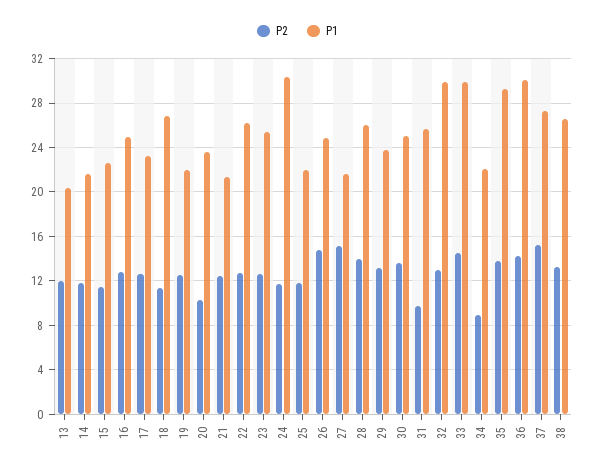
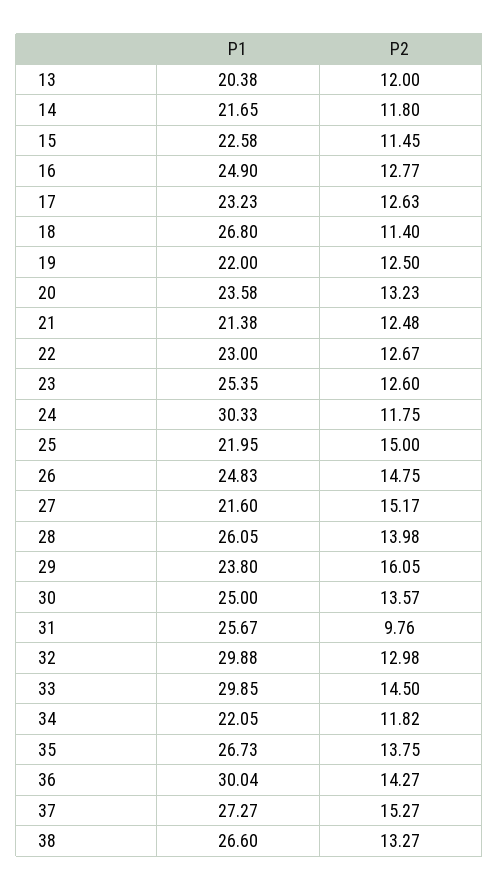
P2, 20: 10 -> 13.23
P1, 22: 26 -> 23
P2, 25: 12 -> 15
P2, 29: 13 -> 16.05
P2, 34: 9 -> 11.82
P1, 35: 29 -> 26.73

